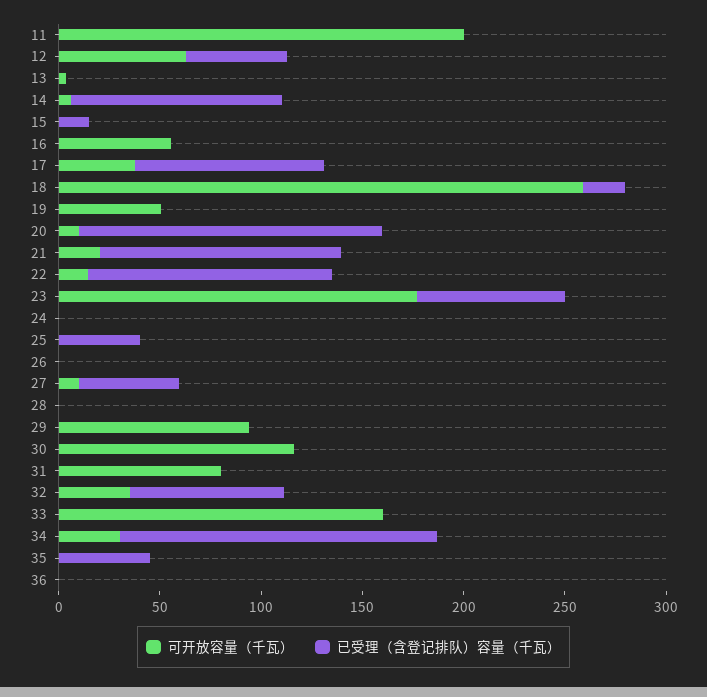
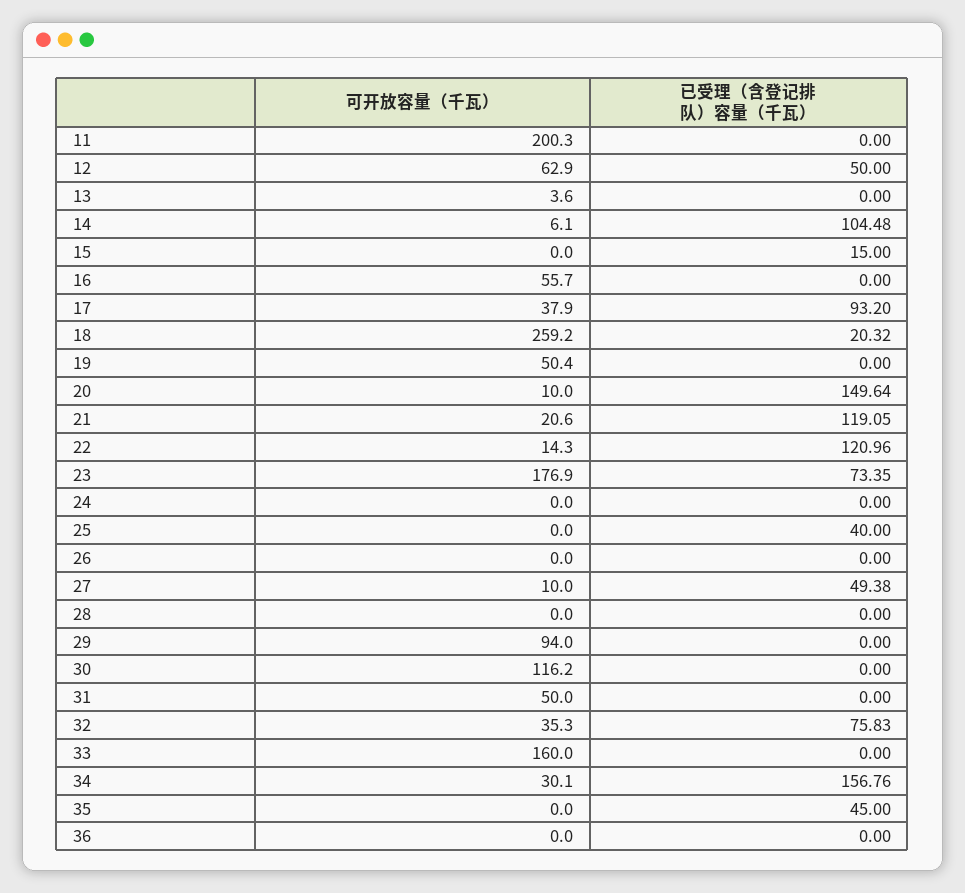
可开放容量（千瓦）, 31: 80 -> 50

